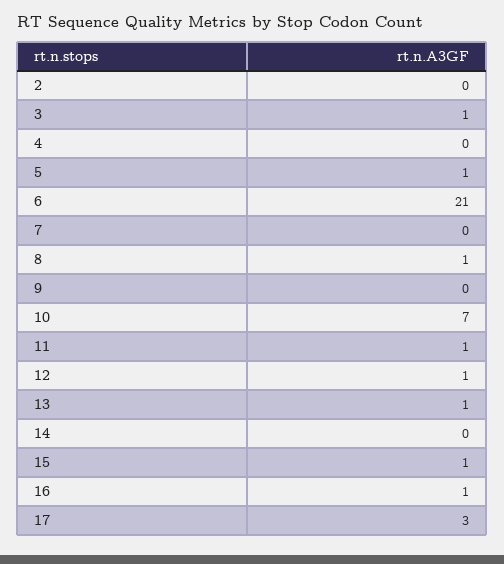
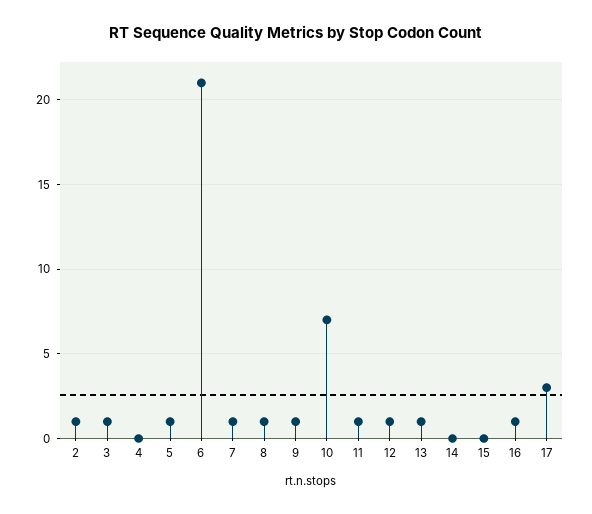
2: 0 -> 1
7: 0 -> 1
9: 0 -> 1
15: 1 -> 0

